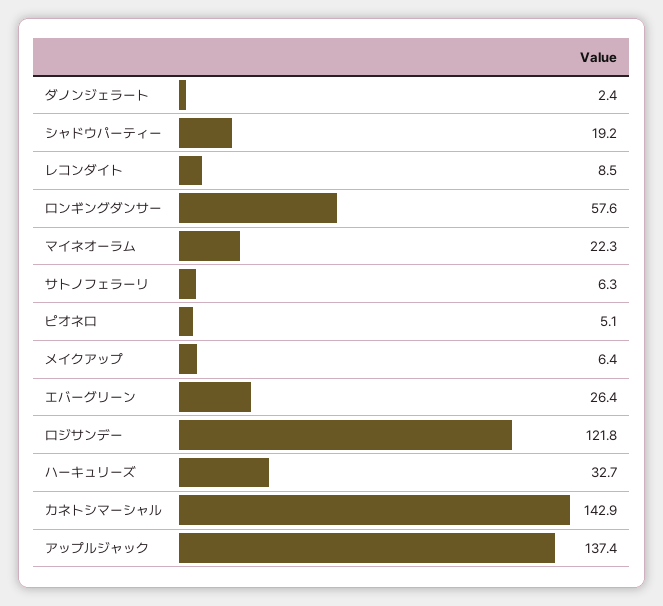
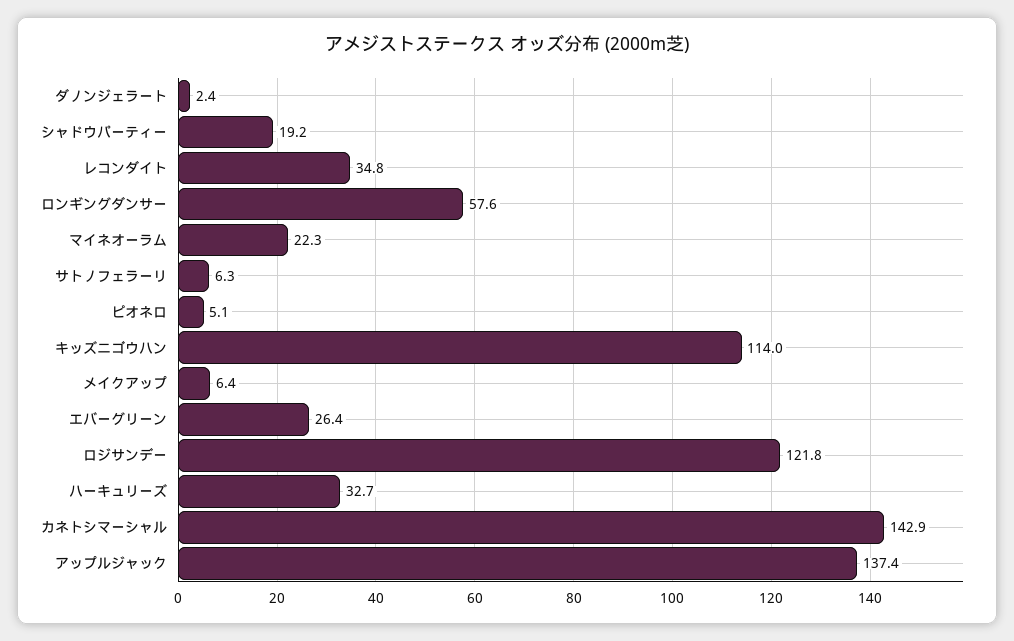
レコンダイト: 8.5 -> 34.8
キッズニゴウハン: none -> 114

